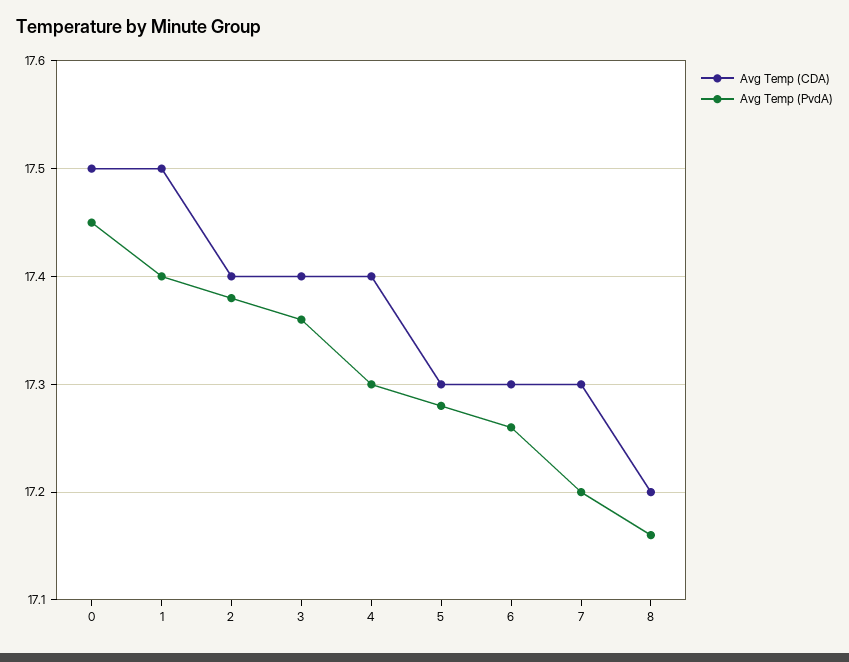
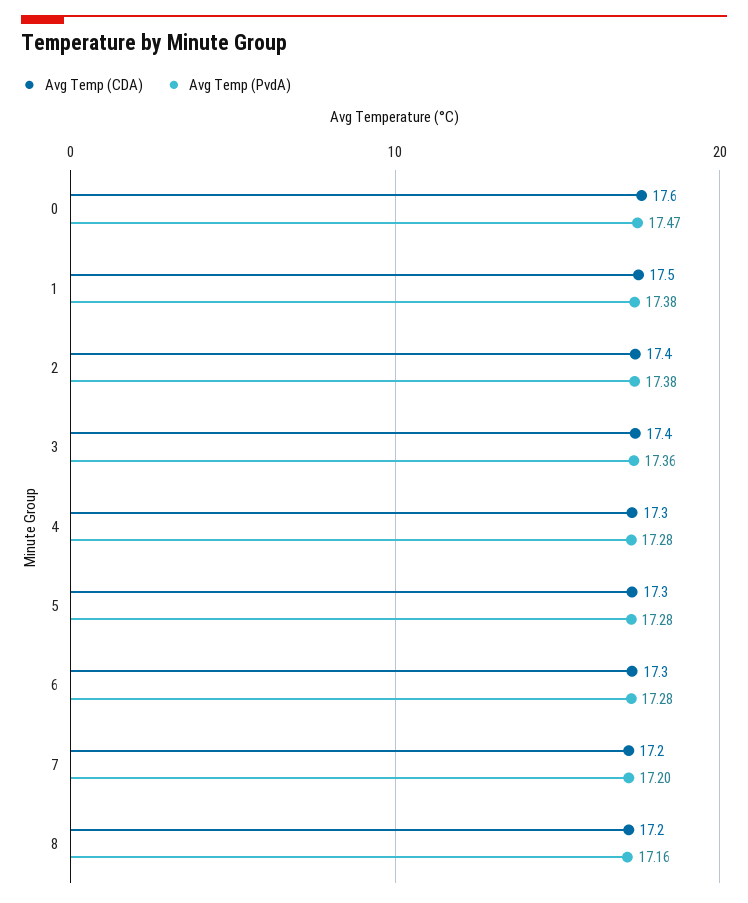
Avg Temp (CDA), 0: 17.5 -> 17.6
Avg Temp (PvdA), 0: 17.45 -> 17.47
Avg Temp (PvdA), 1: 17.4 -> 17.38
Avg Temp (CDA), 4: 17.4 -> 17.3
Avg Temp (PvdA), 4: 17.3 -> 17.28
Avg Temp (PvdA), 6: 17.26 -> 17.28
Avg Temp (CDA), 7: 17.3 -> 17.2

